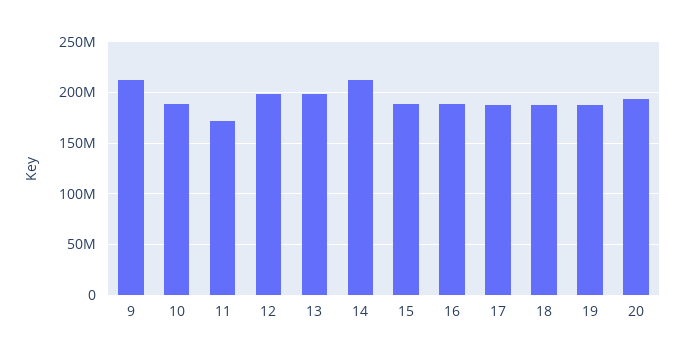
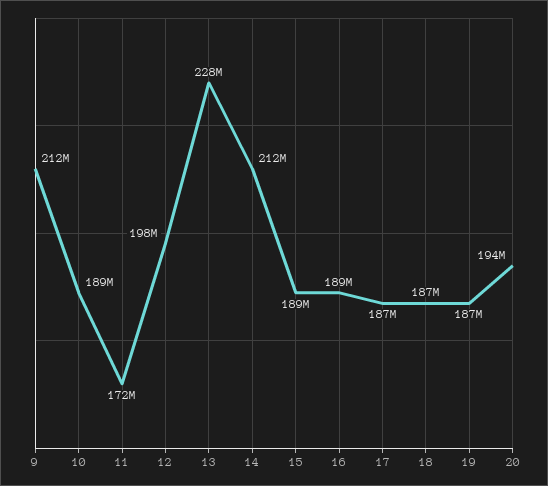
13: 200000000 -> 228000000

